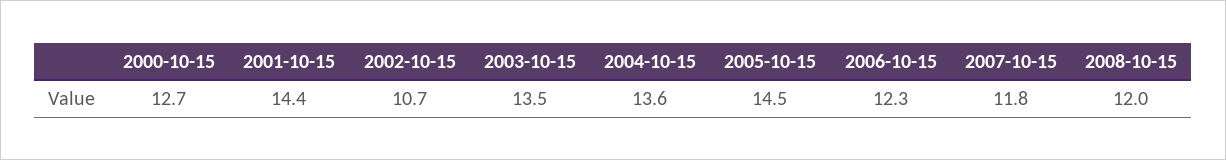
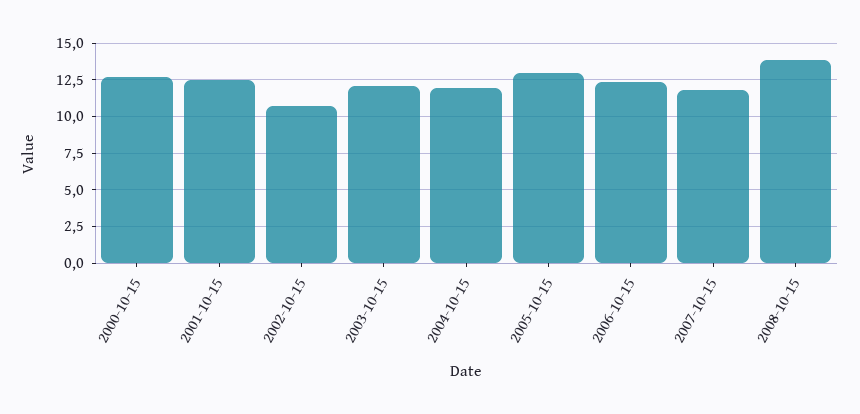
2001-10-15: 14.4 -> 12.5
2003-10-15: 13.5 -> 12
2004-10-15: 13.6 -> 12
2005-10-15: 14.5 -> 13
2008-10-15: 12 -> 14

